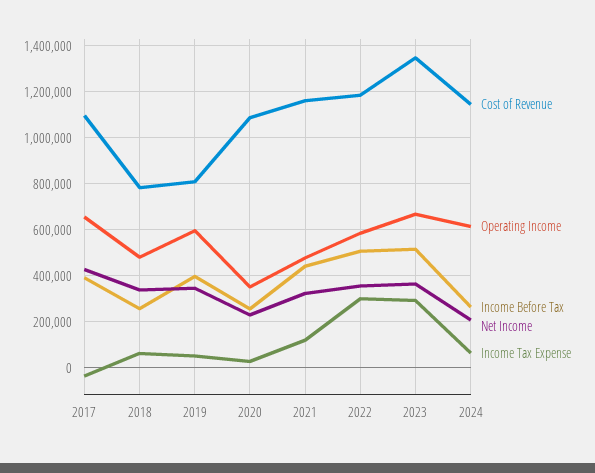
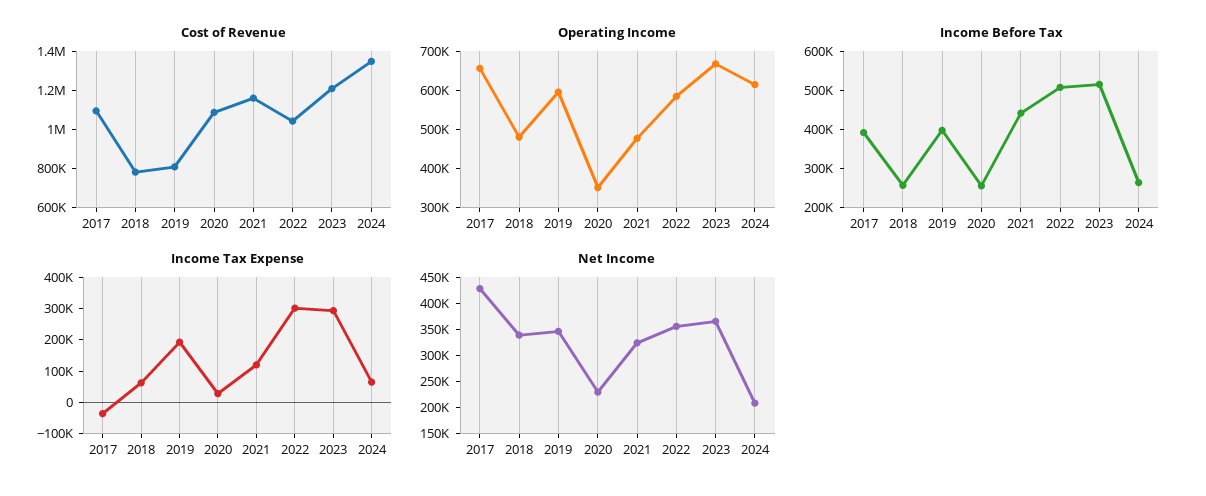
Income Tax Expense, 2019: 50000 -> 200000
Cost of Revenue, 2022: 1200000 -> 1050000
Cost of Revenue, 2023: 1350000 -> 1200000
Cost of Revenue, 2024: 1150000 -> 1350000

